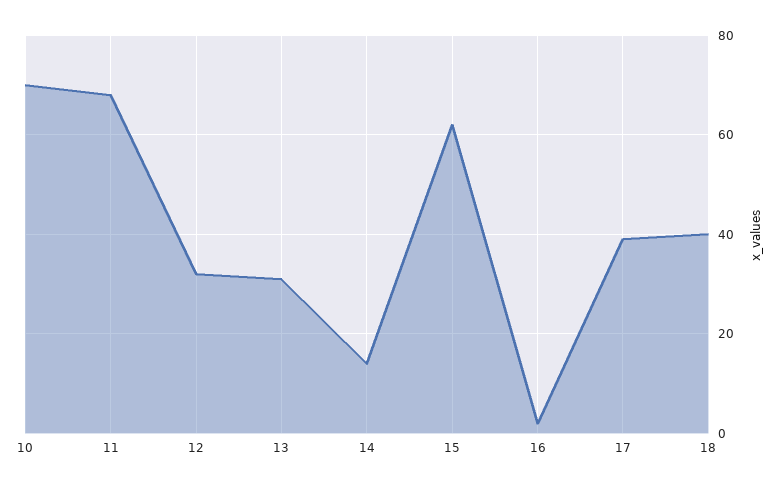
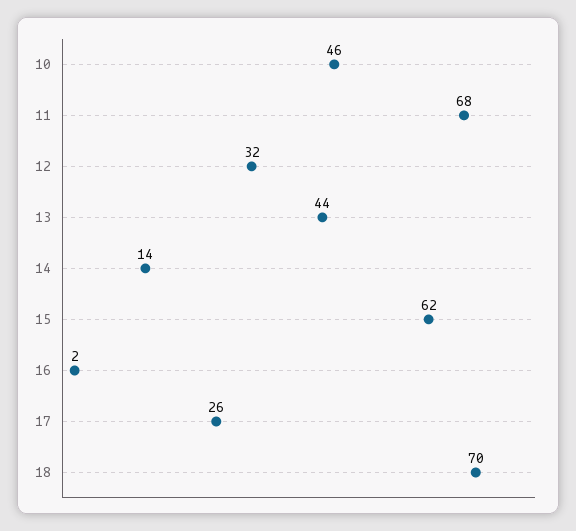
10: 70 -> 46
13: 30 -> 44
17: 40 -> 26
18: 40 -> 70

